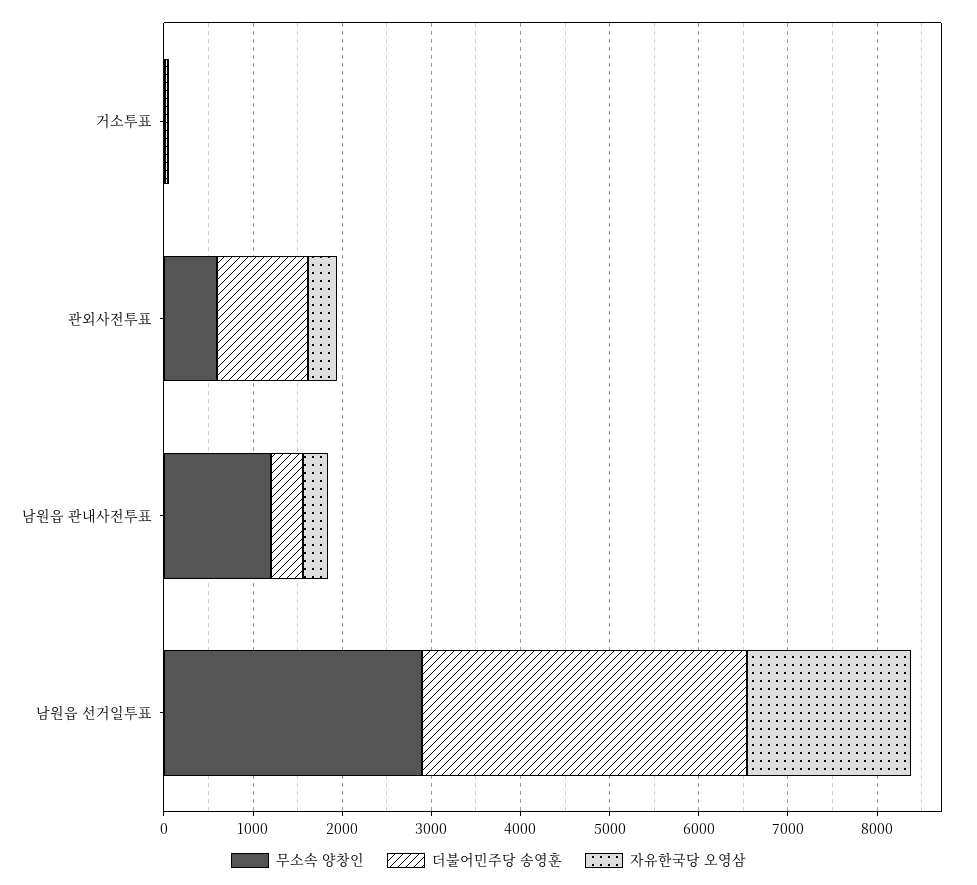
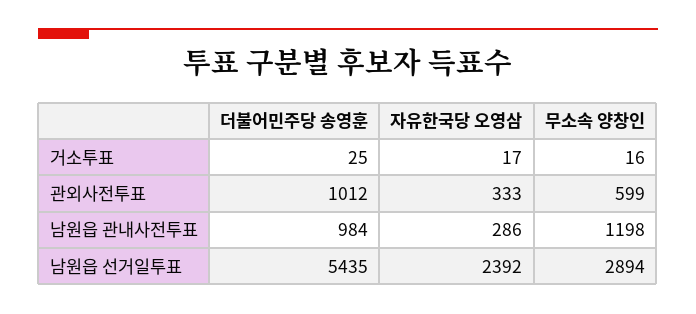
더불어민주당 송영훈, 남원읍 관내사전투표: 400 -> 984
더불어민주당 송영훈, 남원읍 선거일투표: 3600 -> 5435
자유한국당 오영삼, 남원읍 선거일투표: 1800 -> 2392

